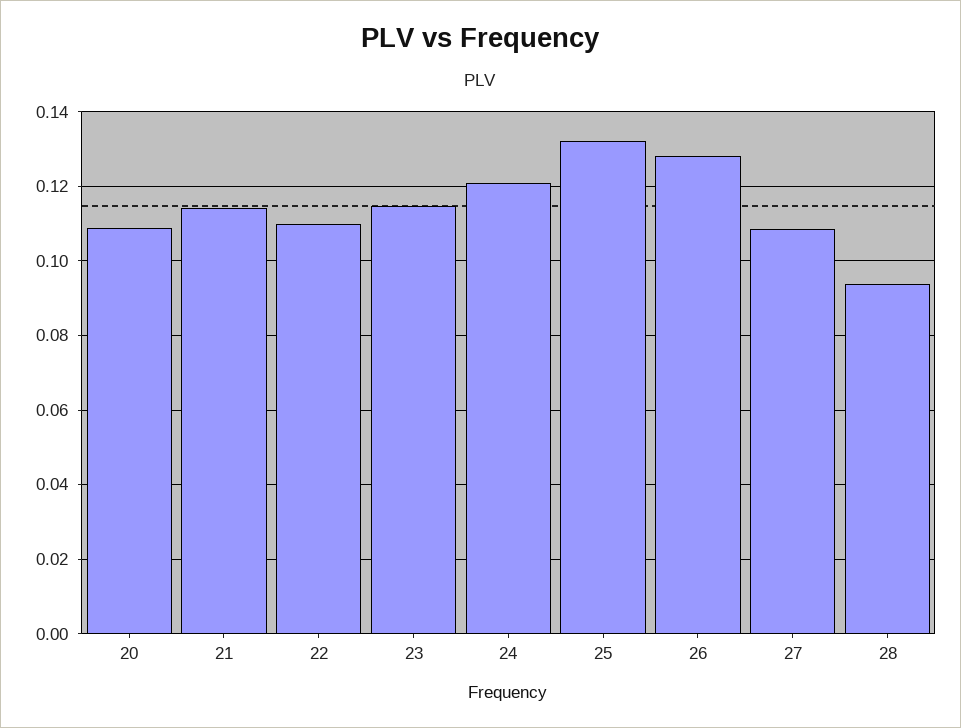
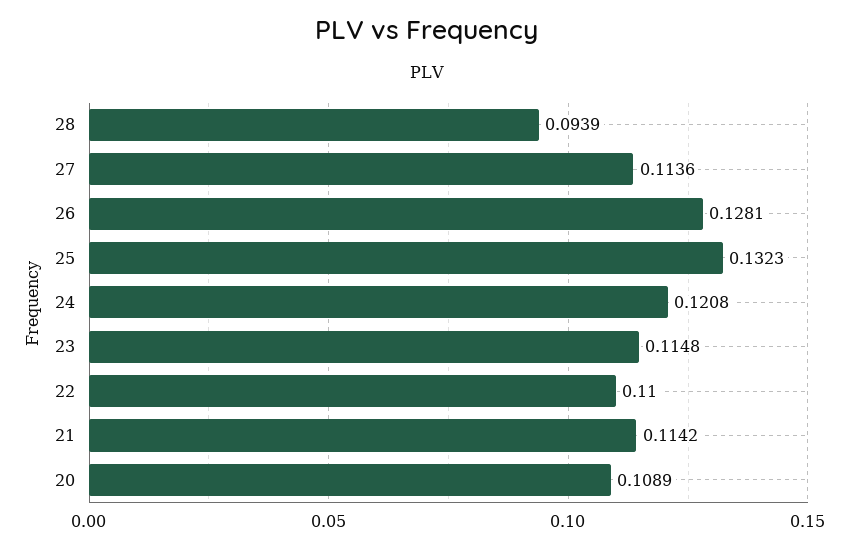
27: 0.108 -> 0.1136

